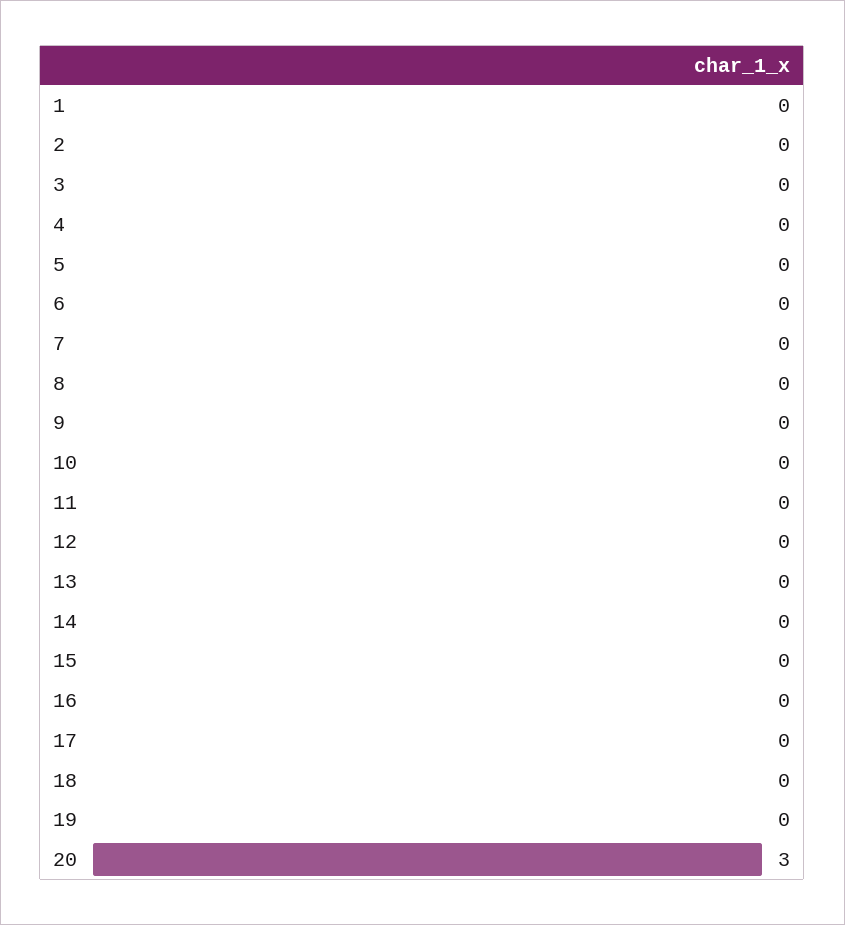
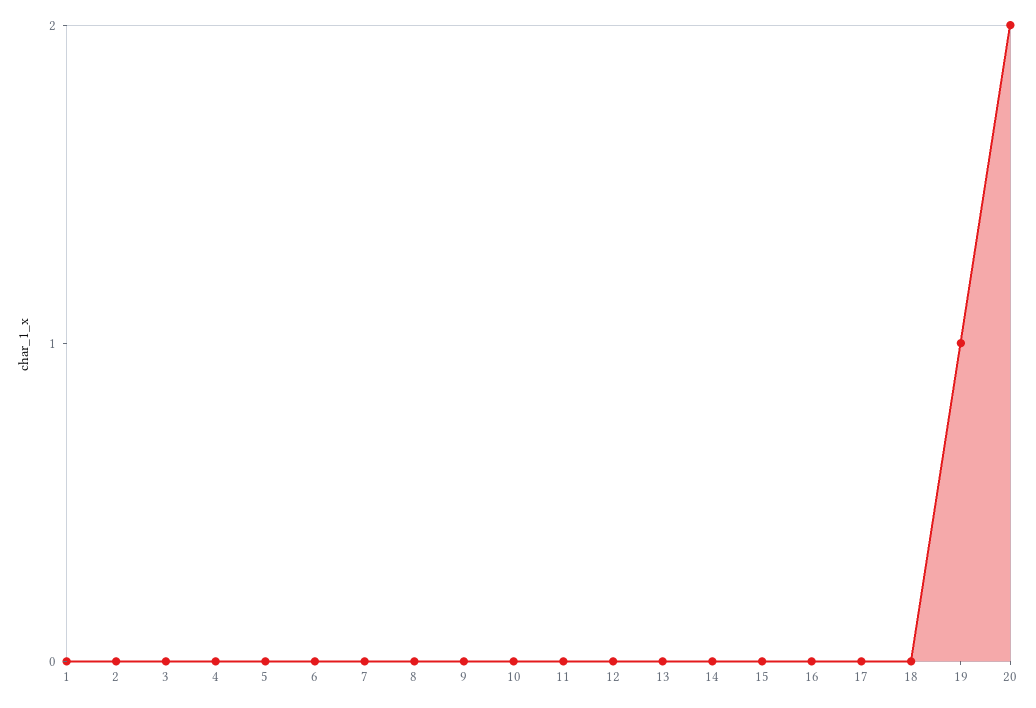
19: 0 -> 1
20: 3 -> 2

